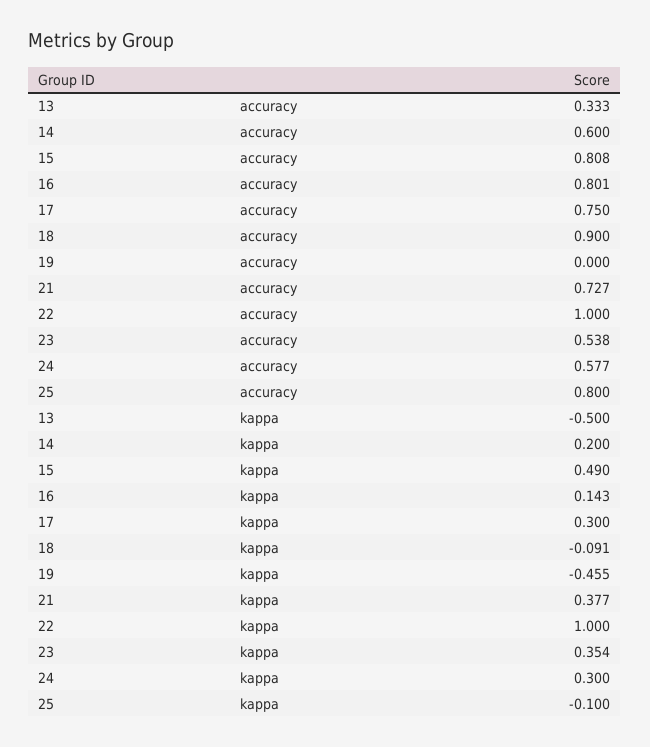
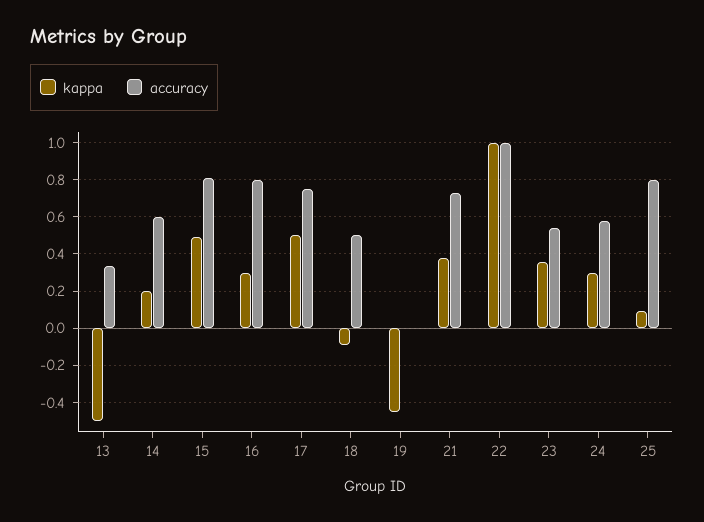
accuracy, 18: 0.9 -> 0.5
kappa, 16: 0.143 -> 0.3
kappa, 17: 0.3 -> 0.5
kappa, 25: -0.1 -> 0.1

